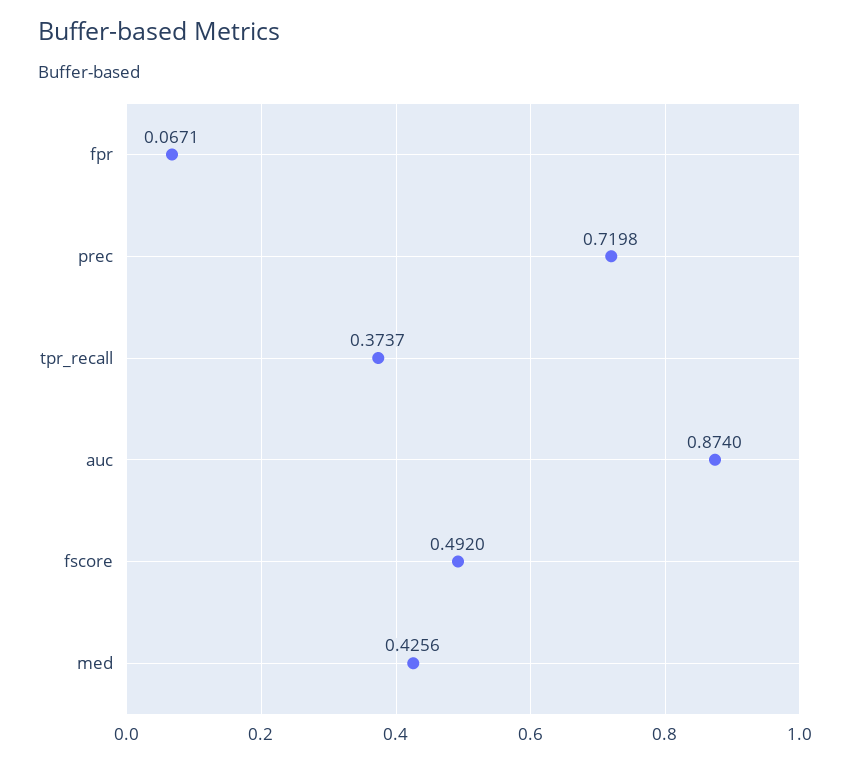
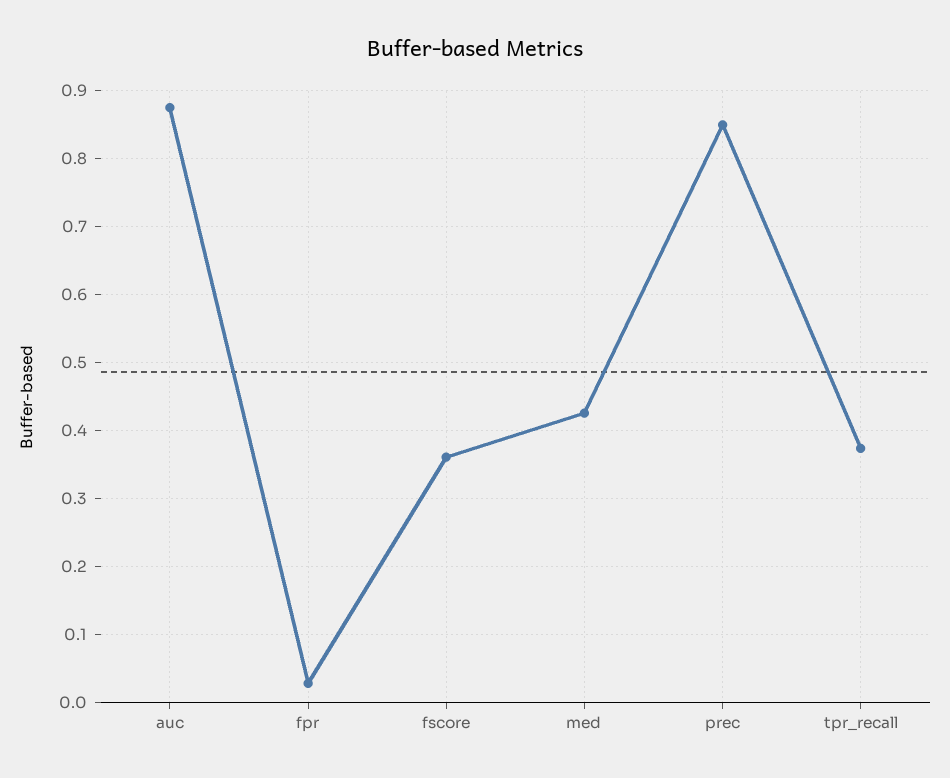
fpr: 0.0671 -> 0.03
prec: 0.7198 -> 0.85
fscore: 0.492 -> 0.36

